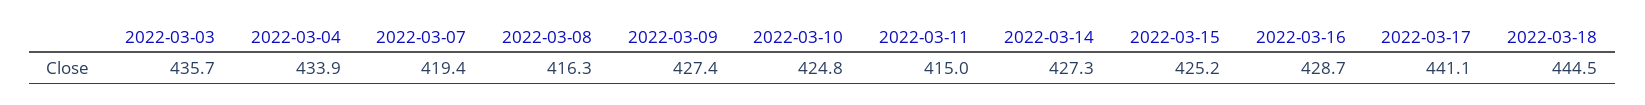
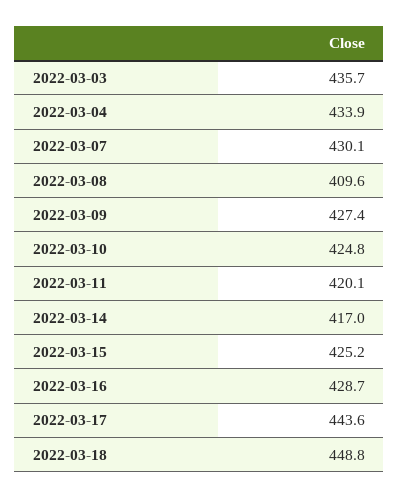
2022-03-07: 419.4 -> 430.1
2022-03-08: 416.3 -> 409.6
2022-03-11: 415 -> 420.1
2022-03-14: 427.3 -> 417
2022-03-17: 441.1 -> 443.6
2022-03-18: 444.5 -> 448.8

